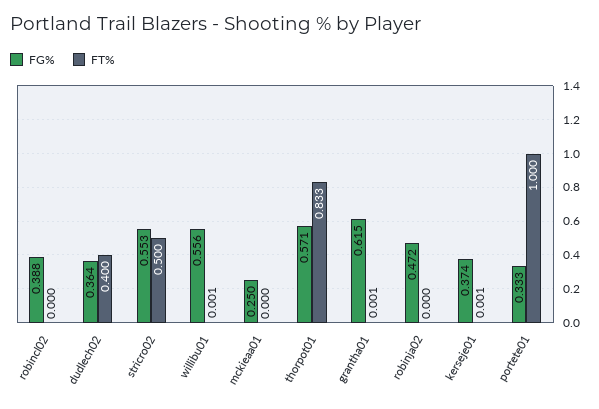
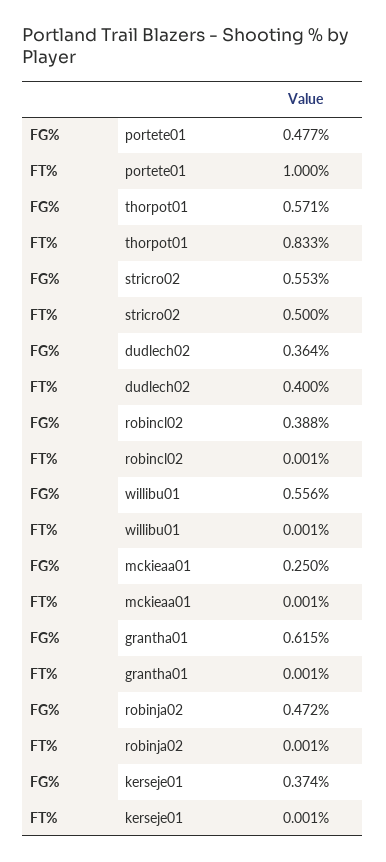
FT%, robincl02: 0 -> 0.001
FT%, mckieaa01: 0 -> 0.001
FT%, robinja02: 0 -> 0.001
FG%, portete01: 0.333 -> 0.477

